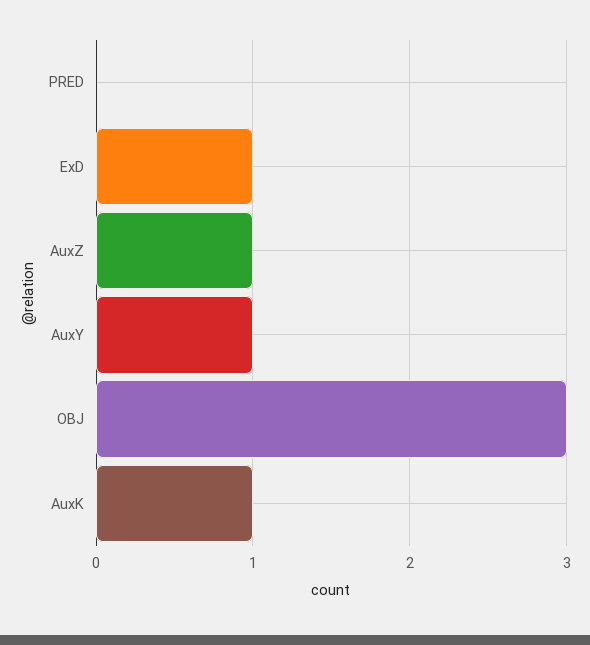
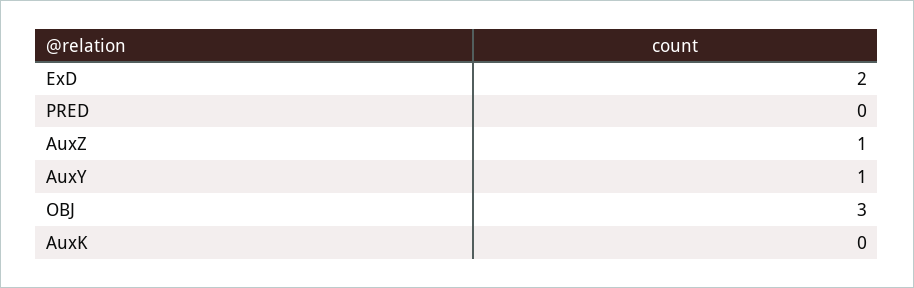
ExD: 1 -> 2
AuxK: 1 -> 0

